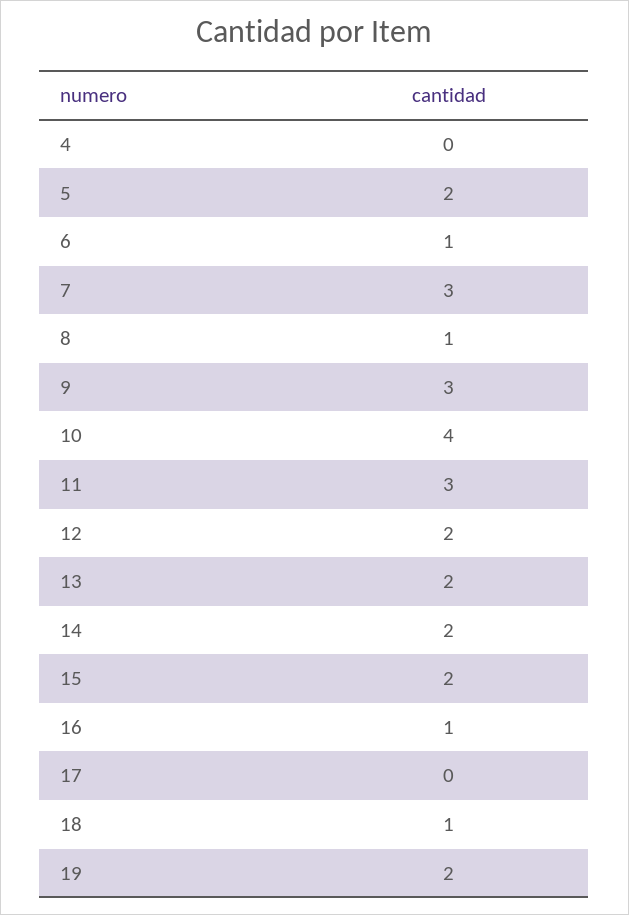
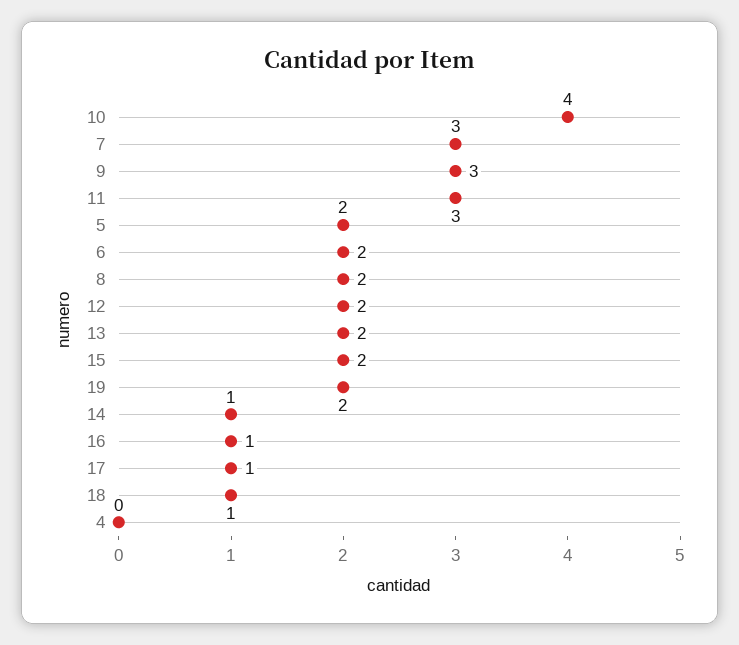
6: 1 -> 2
8: 1 -> 2
14: 2 -> 1
17: 0 -> 1

